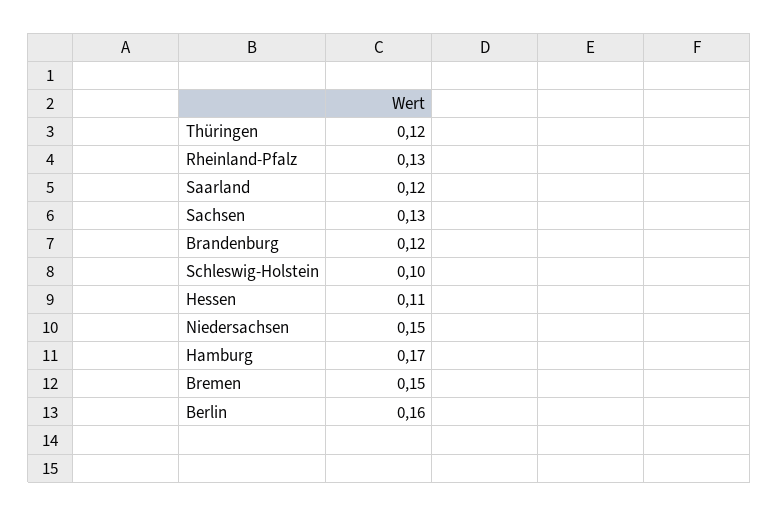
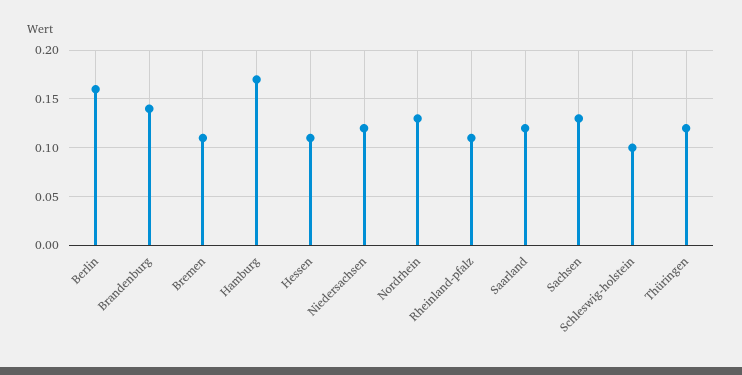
Rheinland-Pfalz: 0.13 -> 0.11
Brandenburg: 0.12 -> 0.14
Niedersachsen: 0.15 -> 0.12
Bremen: 0.15 -> 0.11
Nordrhein: none -> 0.13

